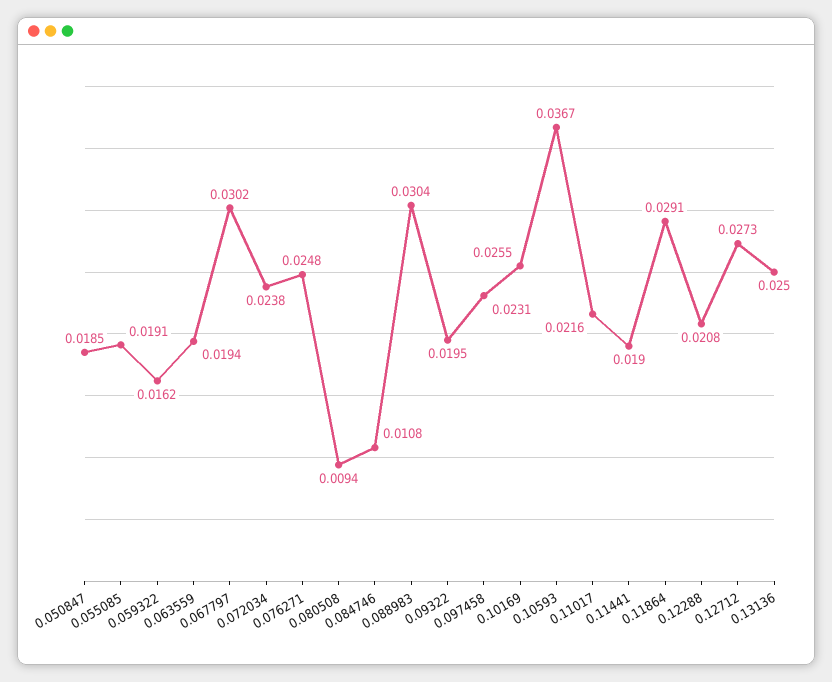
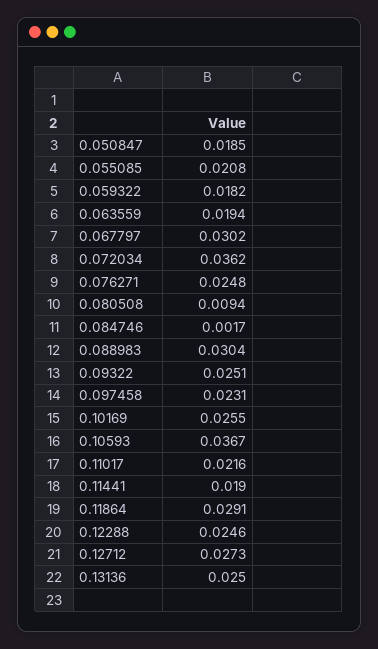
0.055085: 0.0191 -> 0.0208
0.059322: 0.0162 -> 0.0182
0.072034: 0.0238 -> 0.0362
0.084746: 0.0108 -> 0.0017
0.09322: 0.0195 -> 0.0251
0.12288: 0.0208 -> 0.0246

